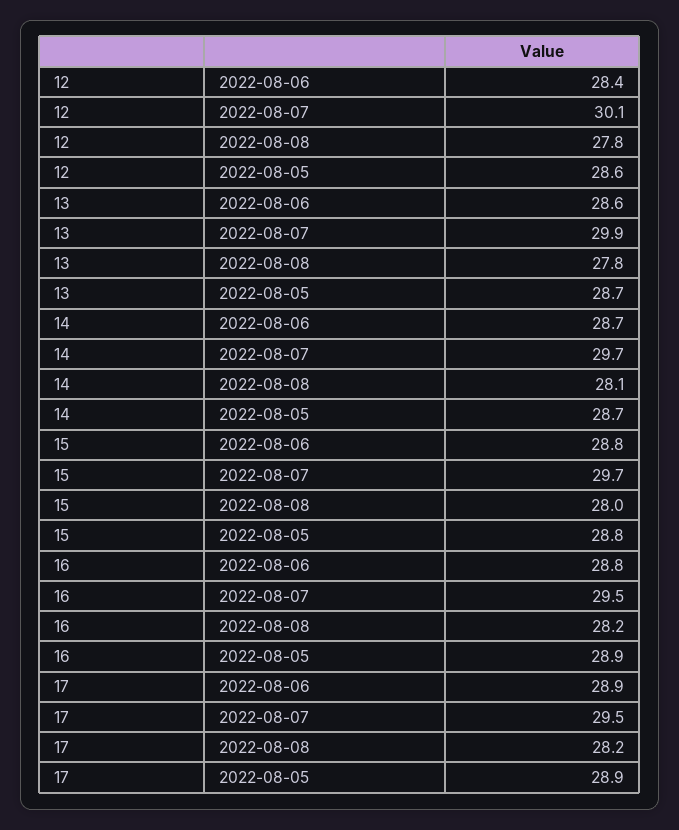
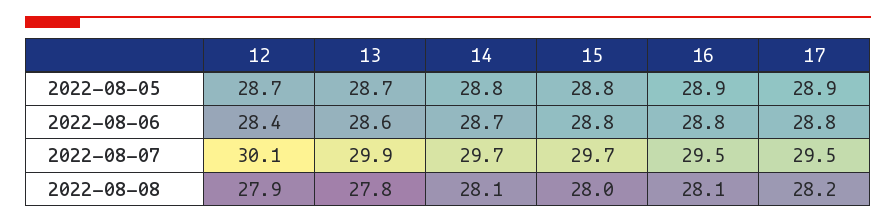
12, 2022-08-08: 27.8 -> 27.9
12, 2022-08-05: 28.6 -> 28.7
14, 2022-08-05: 28.7 -> 28.8
16, 2022-08-08: 28.2 -> 28.1
17, 2022-08-06: 28.9 -> 28.8

